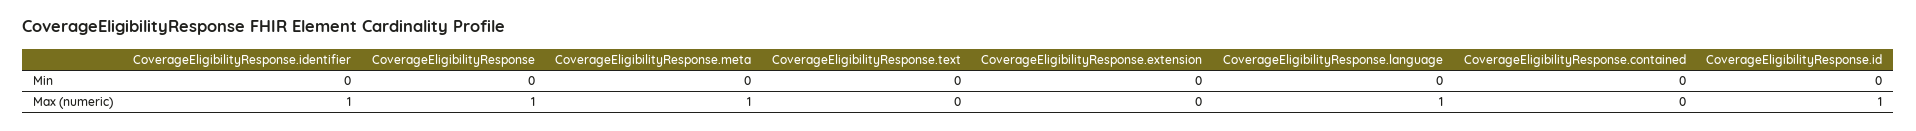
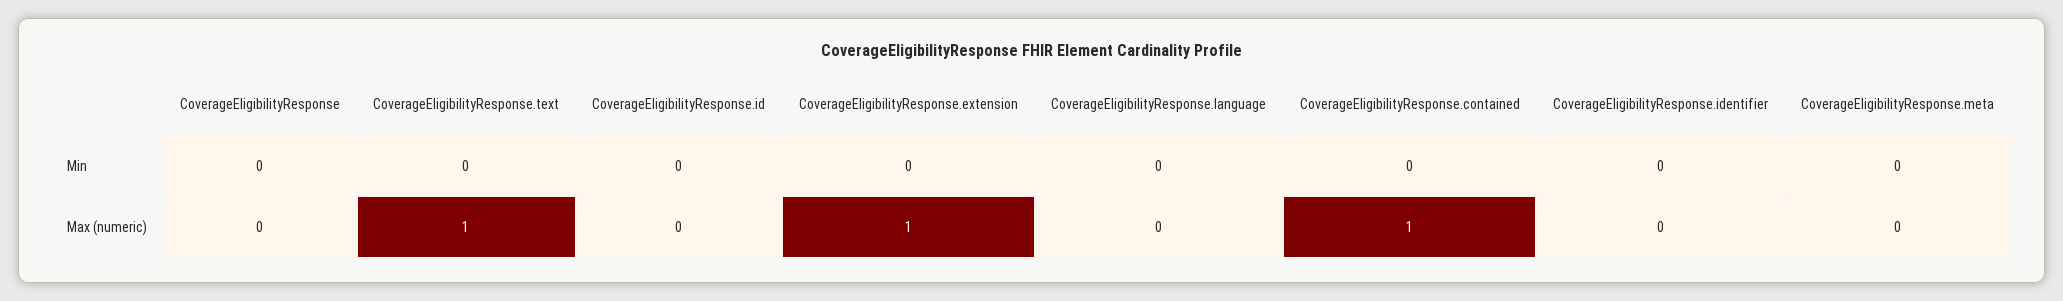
CoverageEligibilityResponse.identifier, Max (numeric): 1 -> 0
CoverageEligibilityResponse, Max (numeric): 1 -> 0
CoverageEligibilityResponse.meta, Max (numeric): 1 -> 0
CoverageEligibilityResponse.text, Max (numeric): 0 -> 1
CoverageEligibilityResponse.extension, Max (numeric): 0 -> 1
CoverageEligibilityResponse.language, Max (numeric): 1 -> 0
CoverageEligibilityResponse.contained, Max (numeric): 0 -> 1
CoverageEligibilityResponse.id, Max (numeric): 1 -> 0

